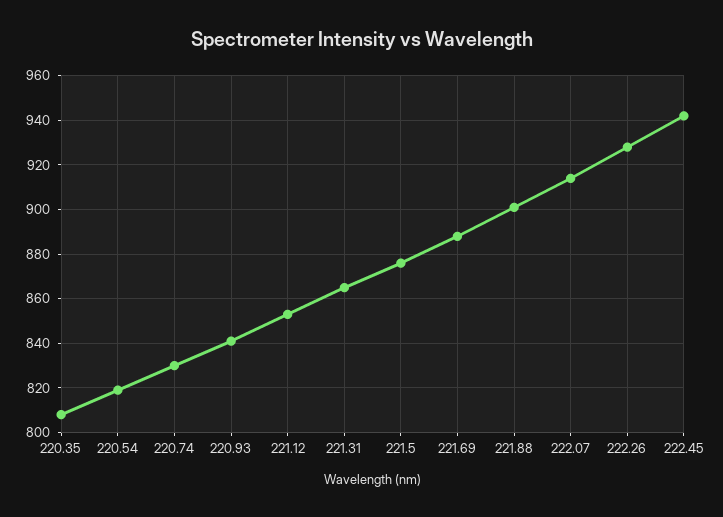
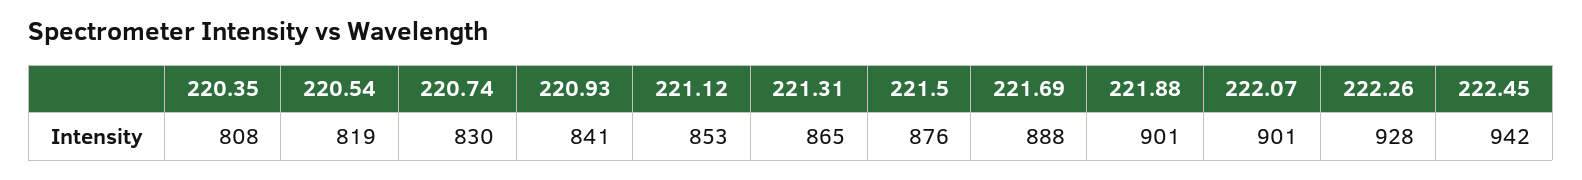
222.07: 915 -> 901

